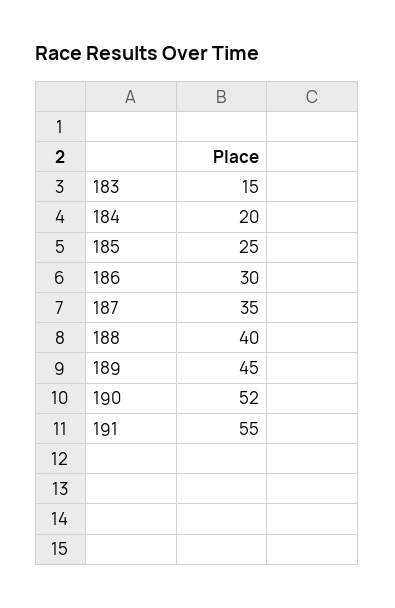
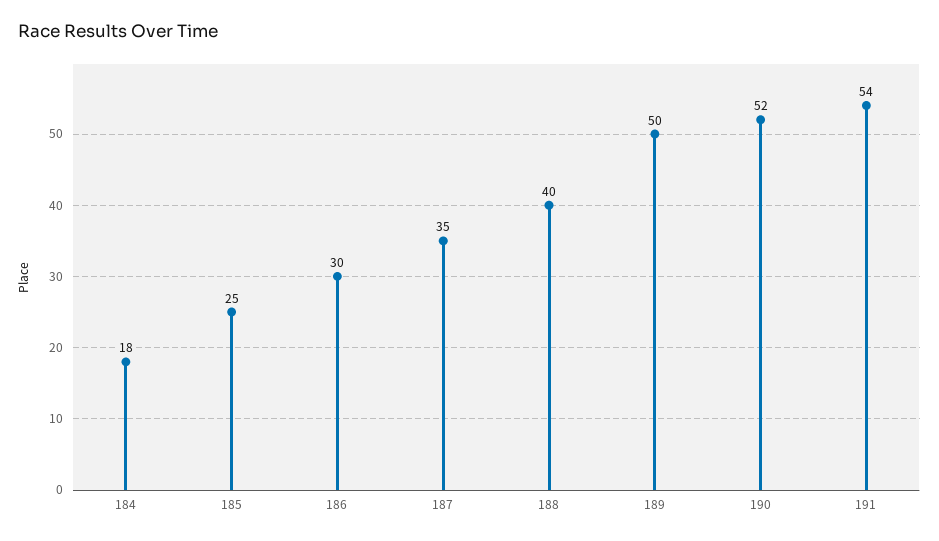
183: 15 -> none
184: 20 -> 18
189: 45 -> 50
191: 55 -> 54

